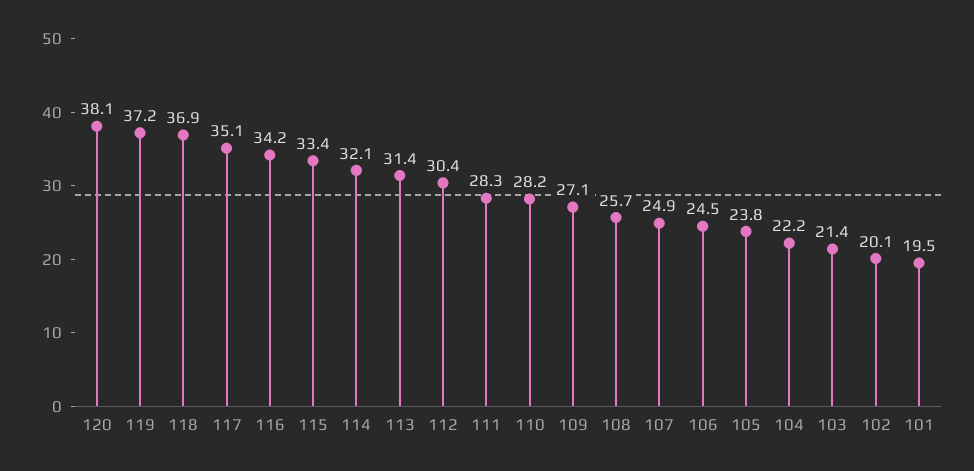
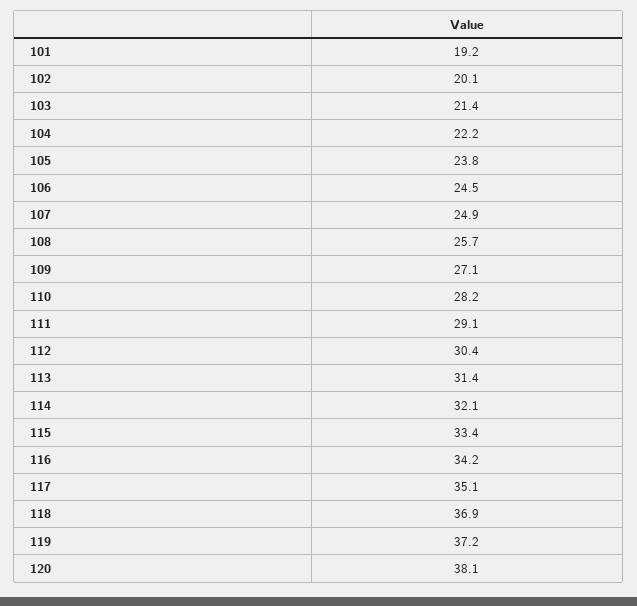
111: 28.3 -> 29.1
101: 19.5 -> 19.2

